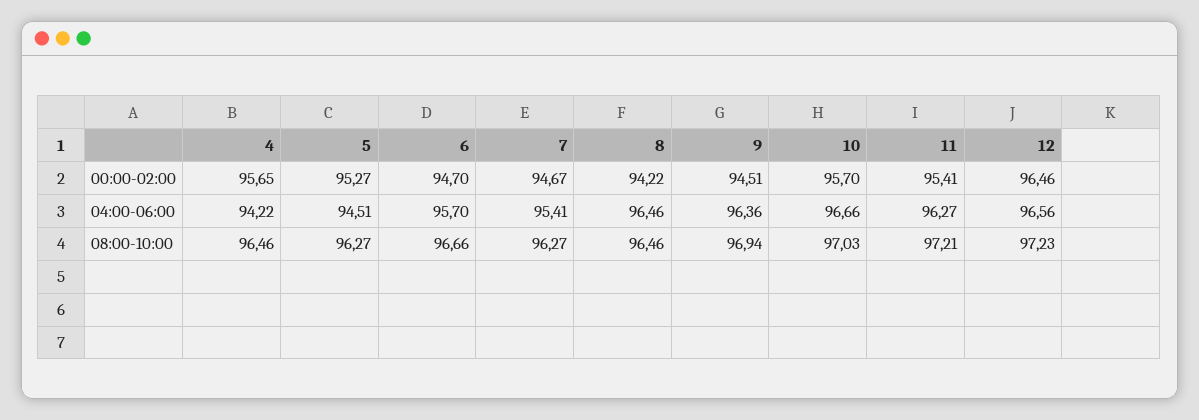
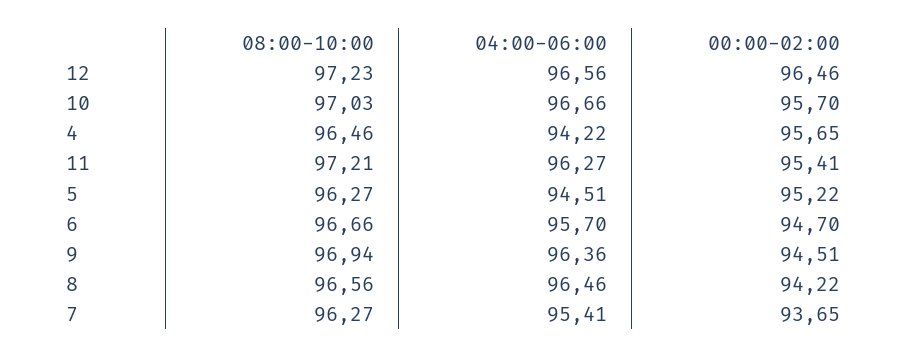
5, 00:00-02:00: 95.27 -> 95.22
7, 00:00-02:00: 94.67 -> 93.65
8, 08:00-10:00: 96.46 -> 96.56

